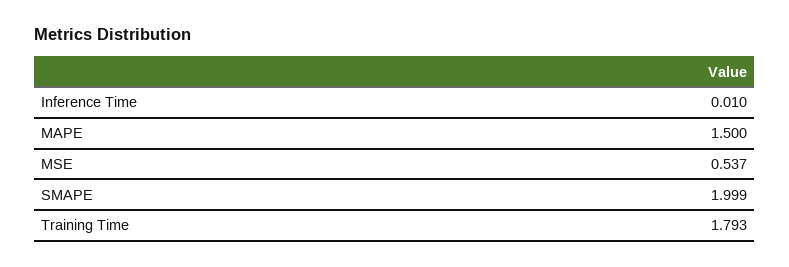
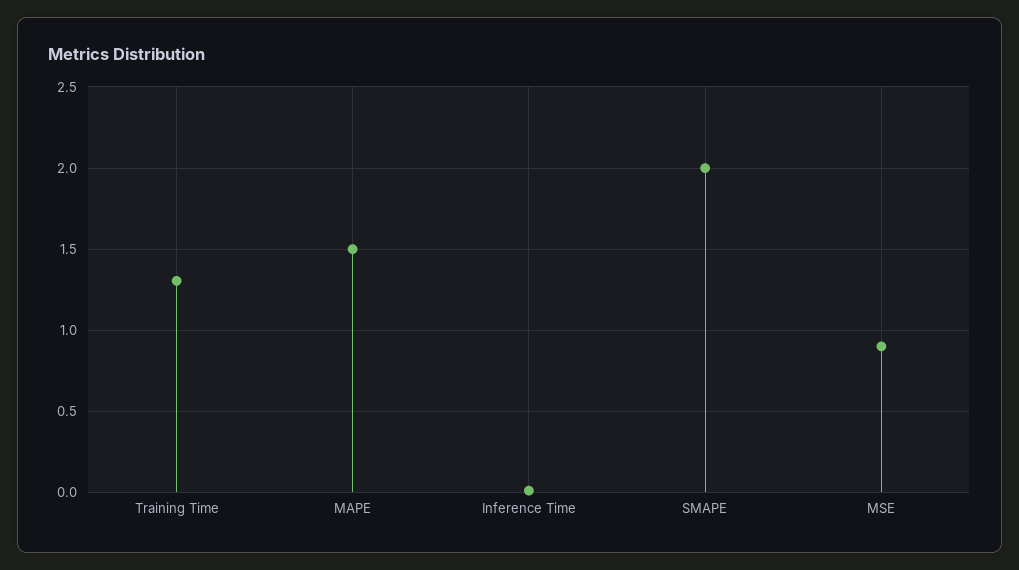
MSE: 0.537 -> 0.9
Training Time: 1.793 -> 1.3

